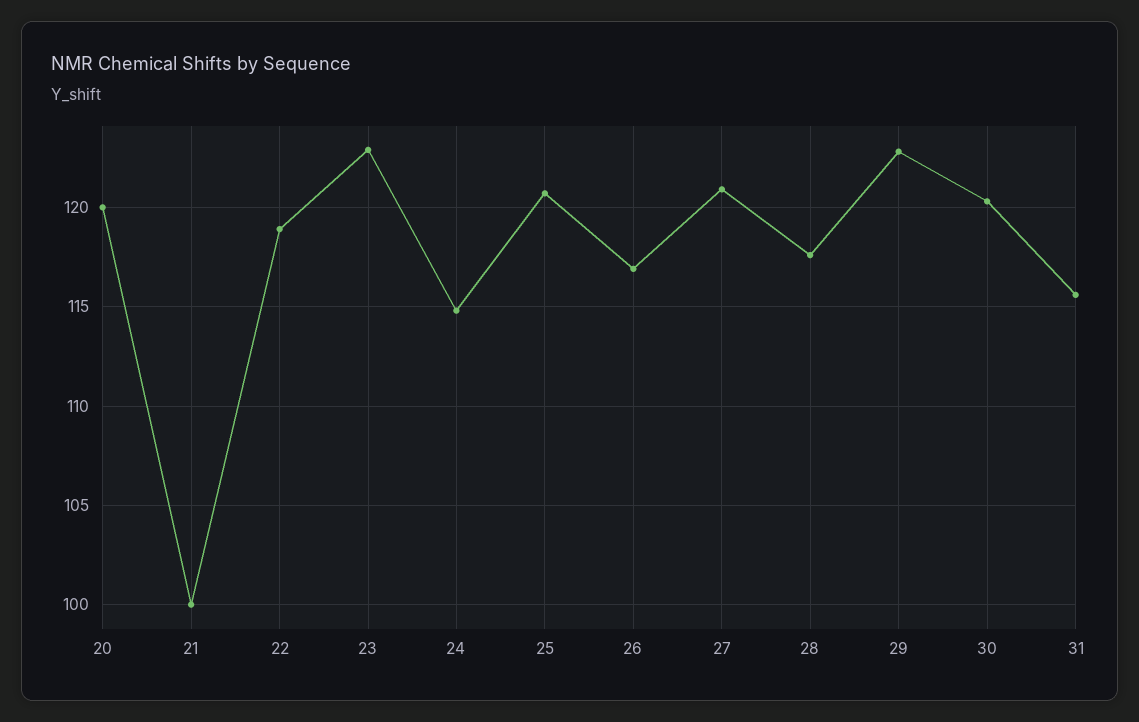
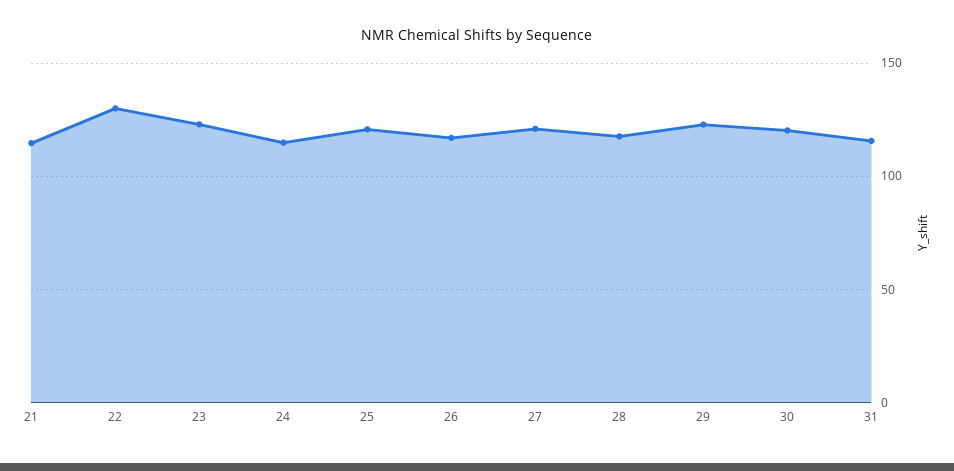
20: 120 -> none
21: 100 -> 115
22: 119 -> 130

